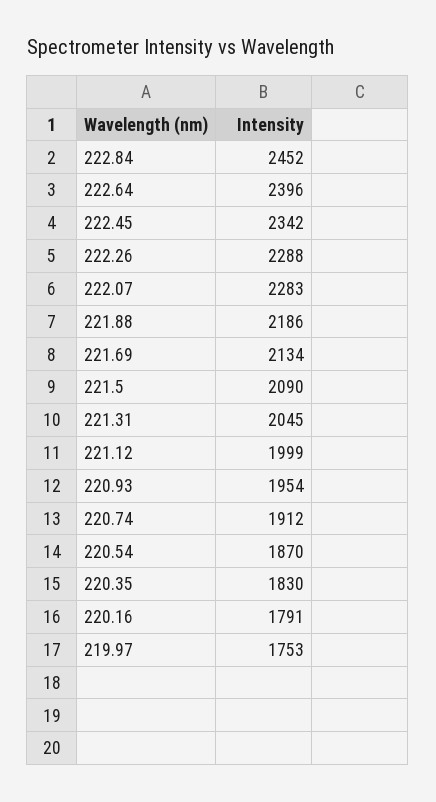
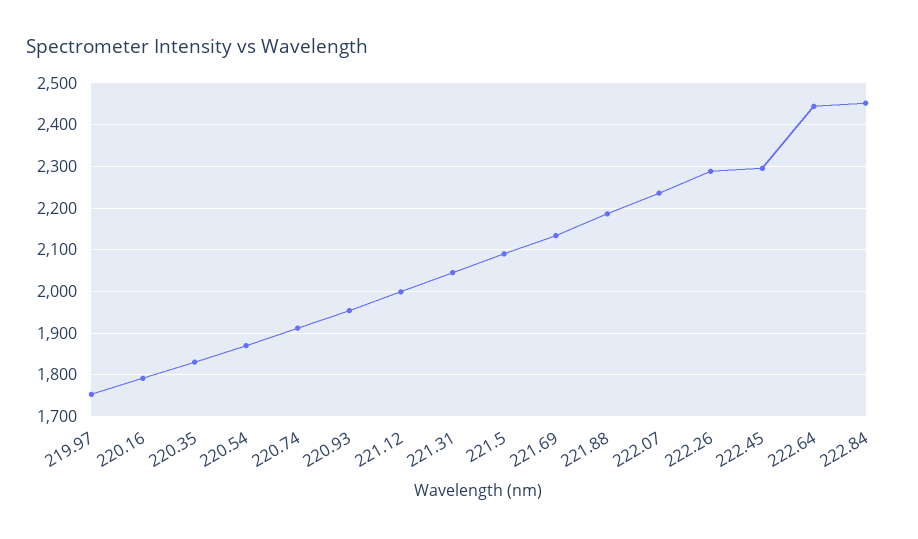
222.64: 2396 -> 2440
222.45: 2342 -> 2300
222.07: 2283 -> 2240

